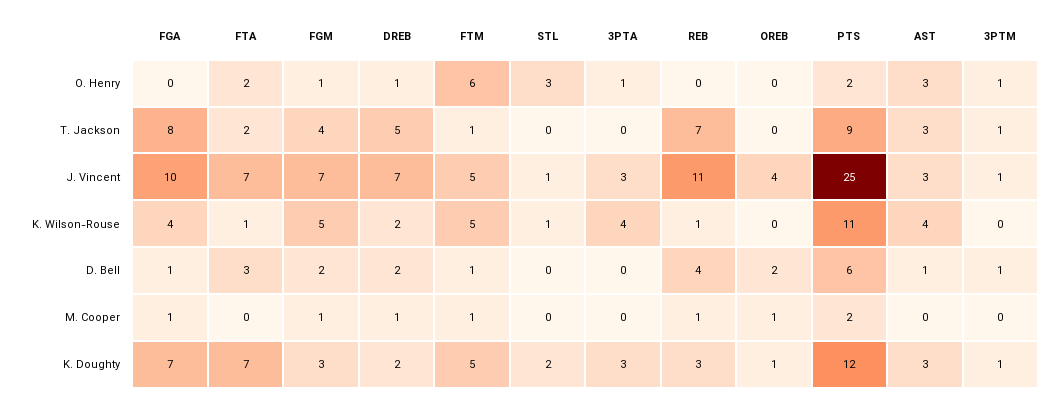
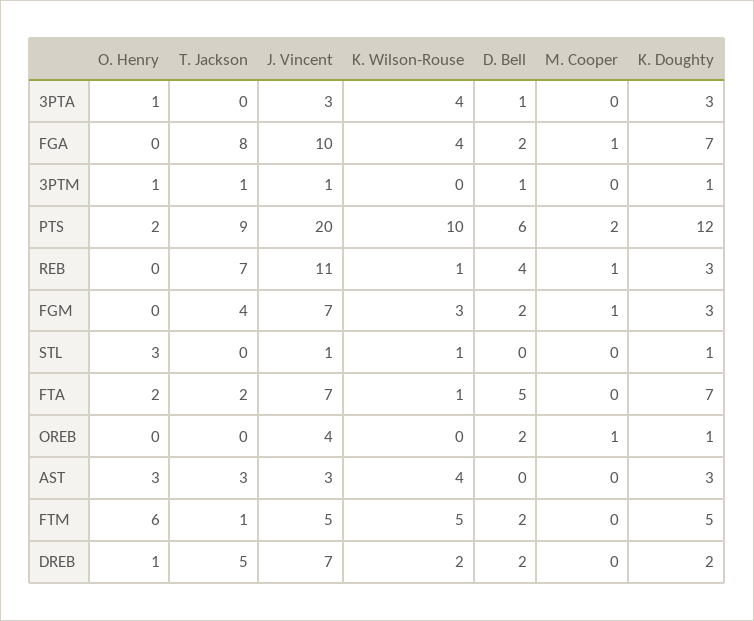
FGM, O. Henry: 1 -> 0
PTS, J. Vincent: 25 -> 20
FGM, K. Wilson-Rouse: 5 -> 3
PTS, K. Wilson-Rouse: 11 -> 10
FGA, D. Bell: 1 -> 2
FTA, D. Bell: 3 -> 5
FTM, D. Bell: 1 -> 2
3PTA, D. Bell: 0 -> 1
AST, D. Bell: 1 -> 0
DREB, M. Cooper: 1 -> 0
FTM, M. Cooper: 1 -> 0
STL, K. Doughty: 2 -> 1

